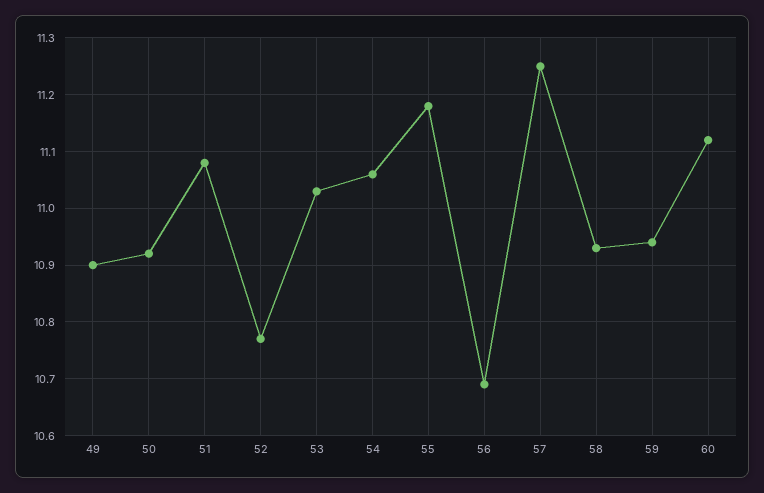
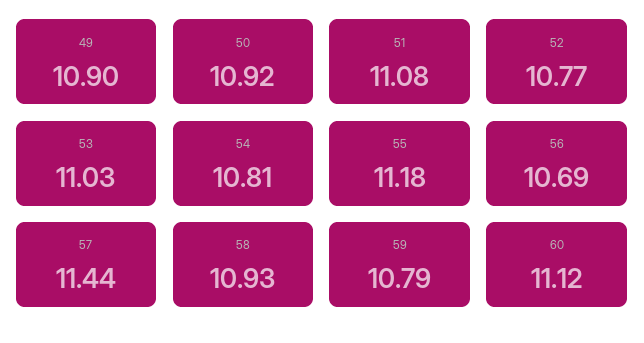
54: 11.05 -> 10.81
57: 11.25 -> 11.44
59: 10.95 -> 10.79

